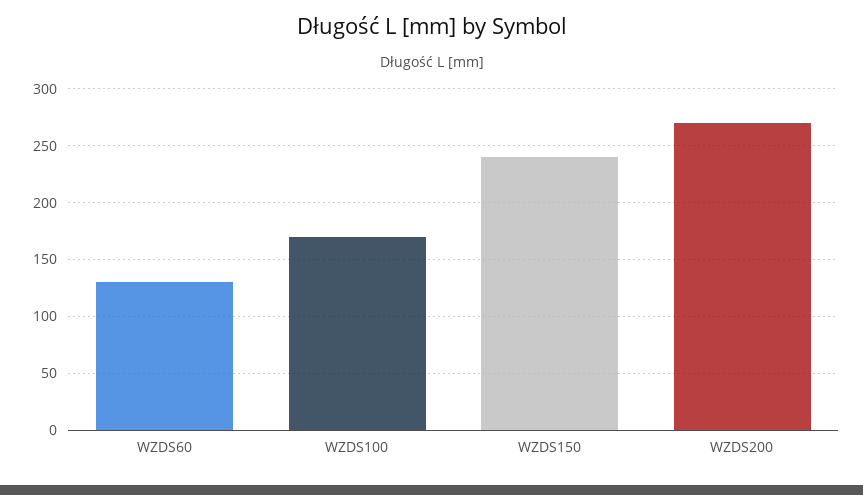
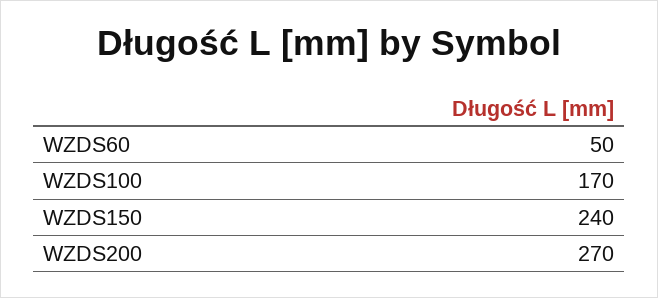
WZDS60: 130 -> 50

